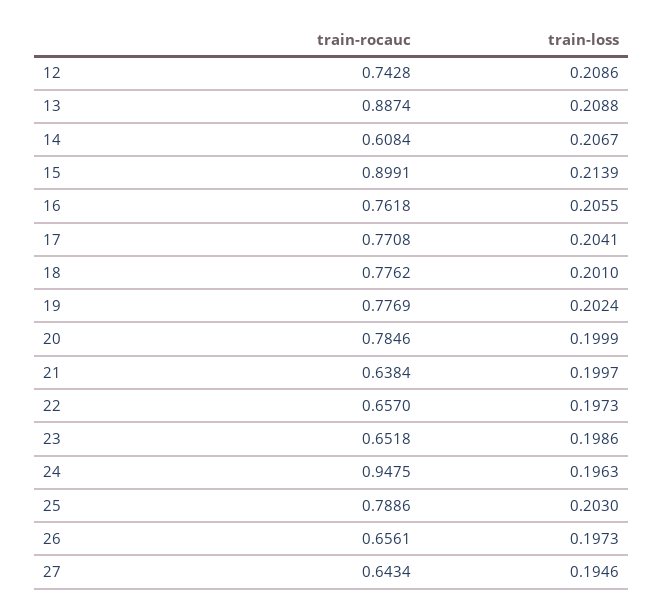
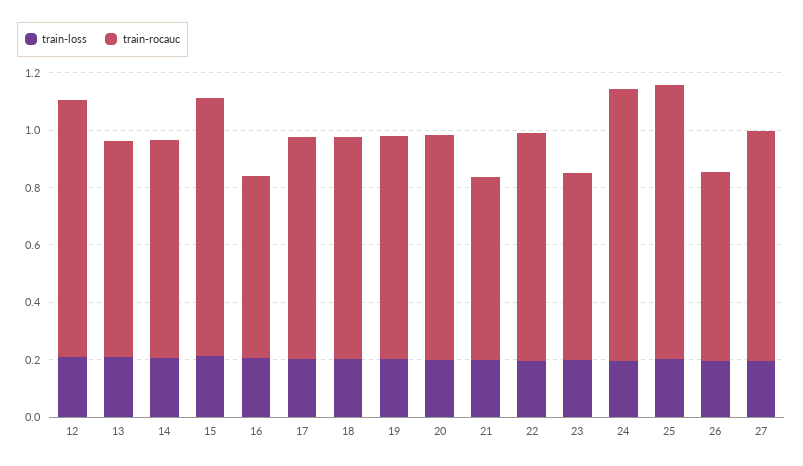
train-rocauc, 12: 0.7428 -> 0.9
train-rocauc, 13: 0.8874 -> 0.75
train-rocauc, 14: 0.6084 -> 0.75
train-rocauc, 16: 0.7618 -> 0.65
train-rocauc, 22: 0.657 -> 0.8
train-rocauc, 25: 0.7886 -> 0.95
train-rocauc, 27: 0.6434 -> 0.8

